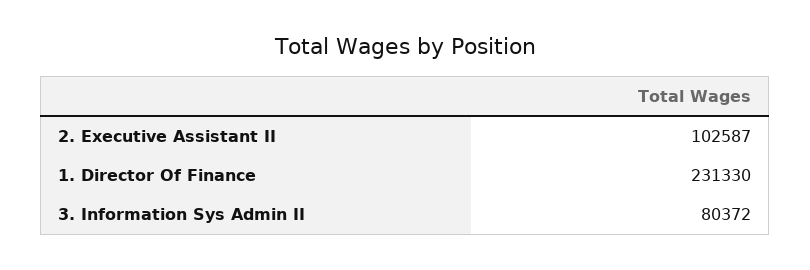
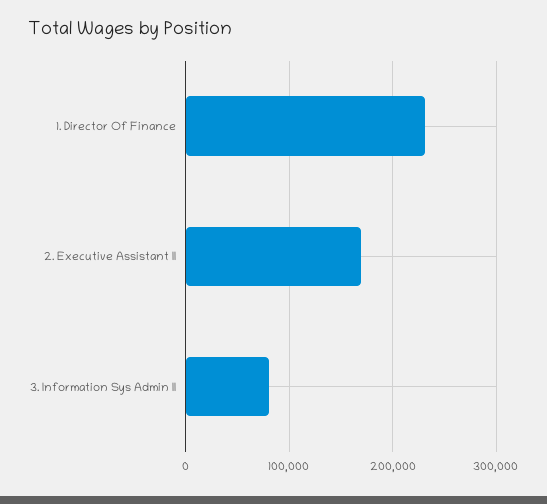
2. Executive Assistant II: 102587 -> 170000

